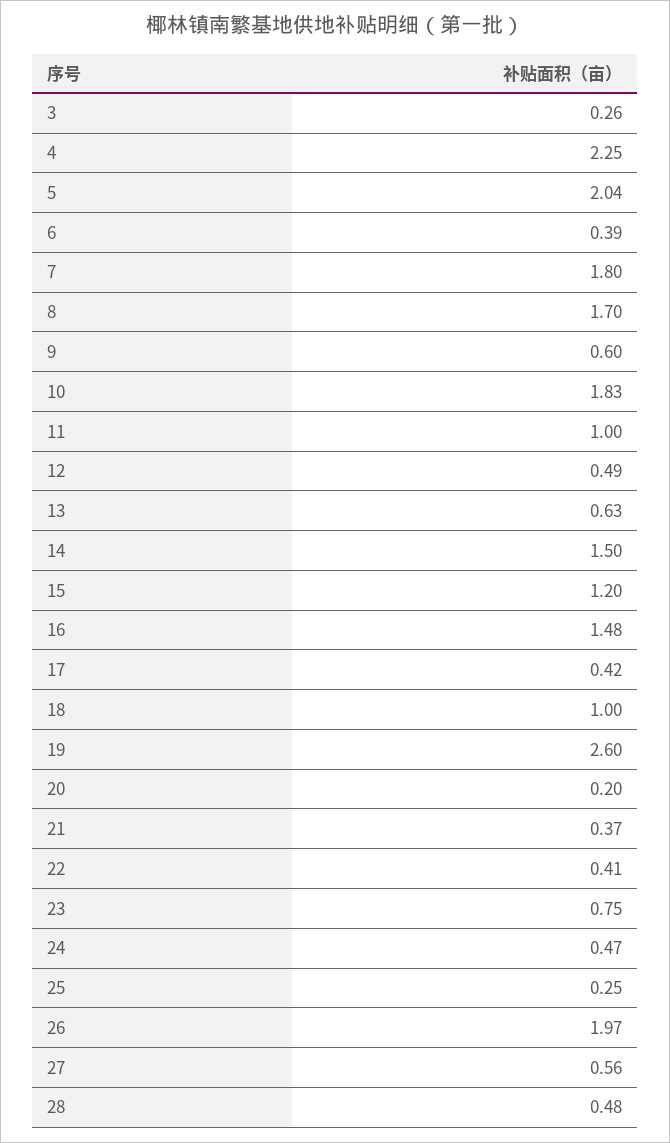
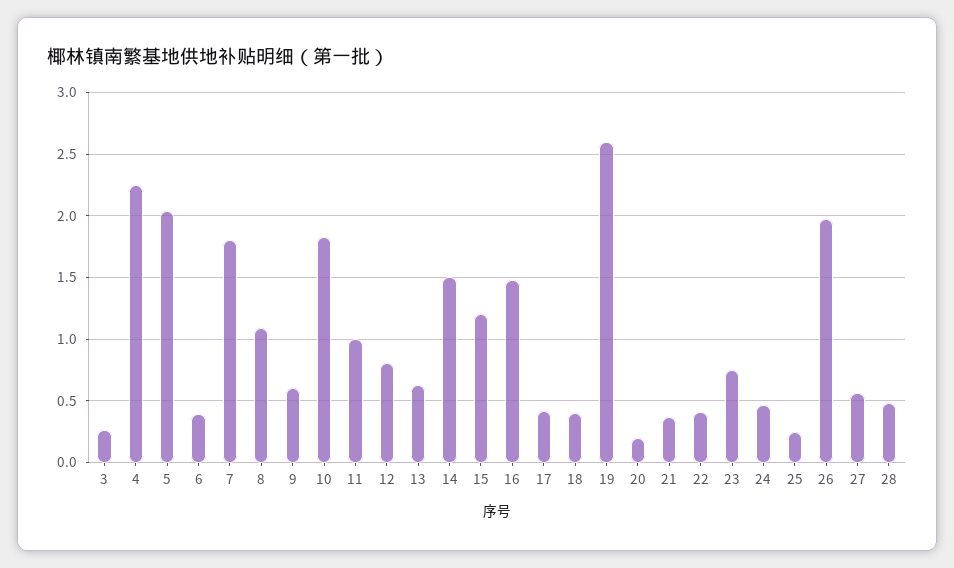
8: 1.7 -> 1.1
12: 0.49 -> 0.8
18: 1 -> 0.4

